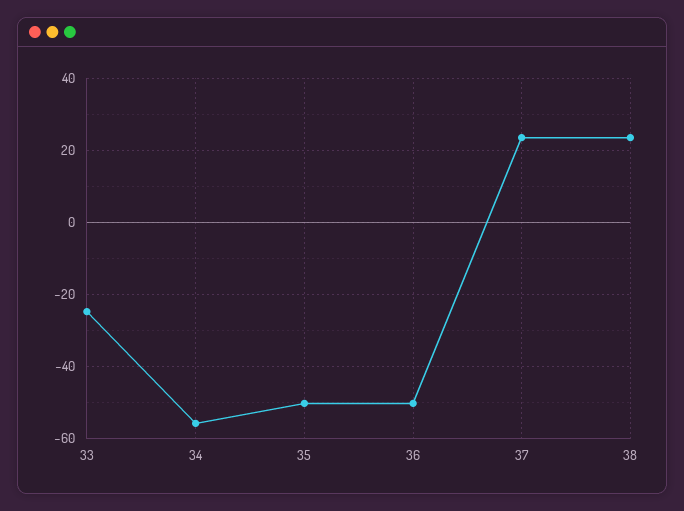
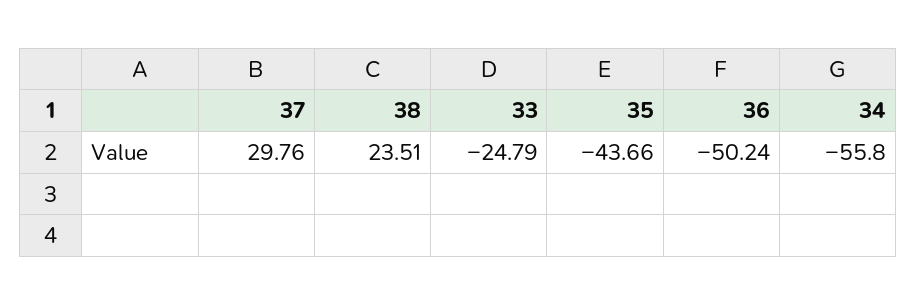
35: -50 -> -43.66
37: 24 -> 29.76

